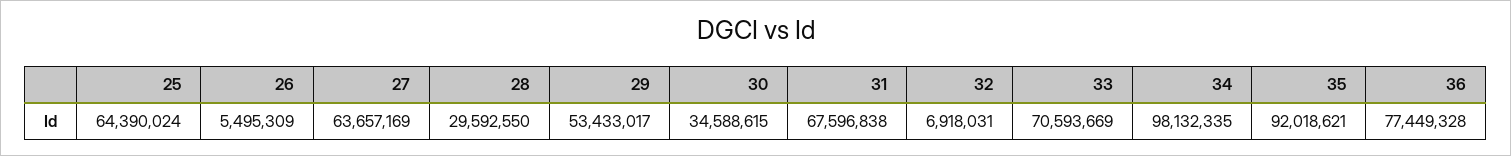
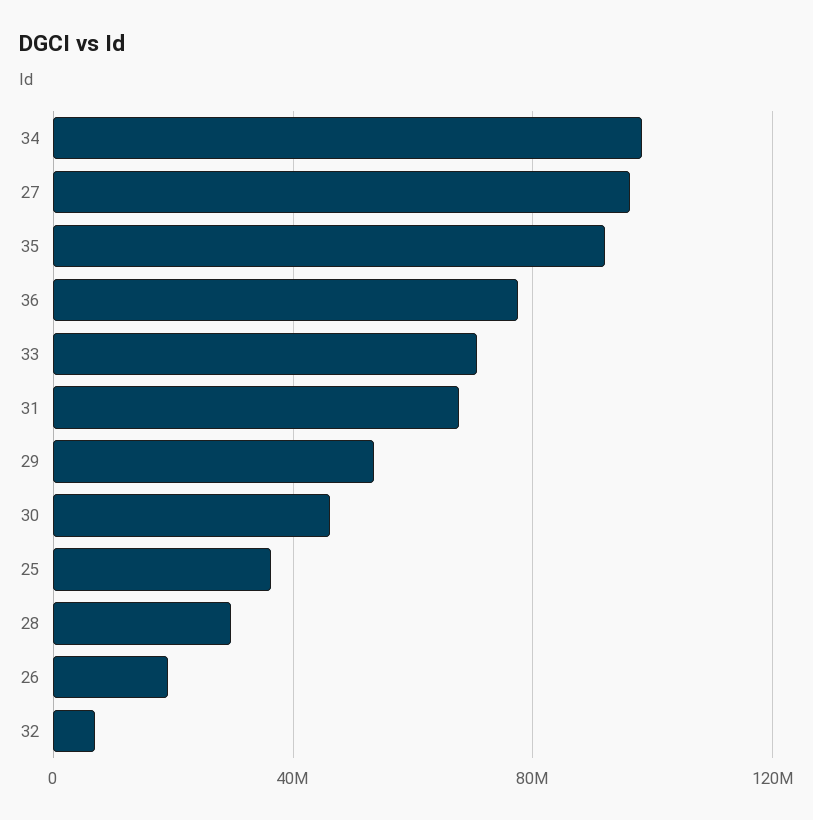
25: 64390024 -> 35000000
26: 5495309 -> 20000000
27: 63657169 -> 95000000
30: 34588615 -> 45000000

